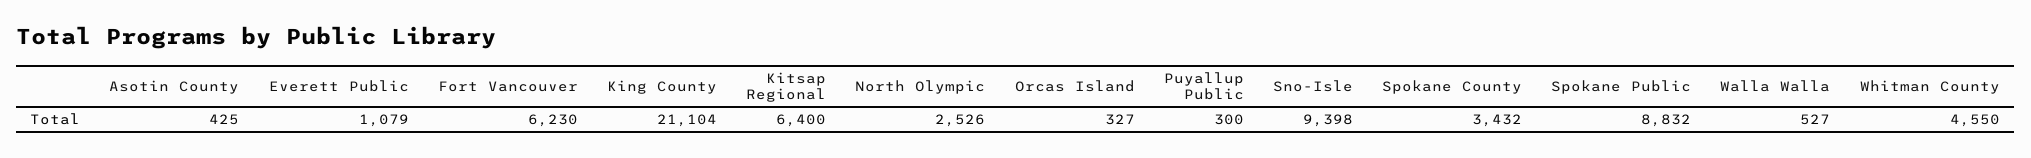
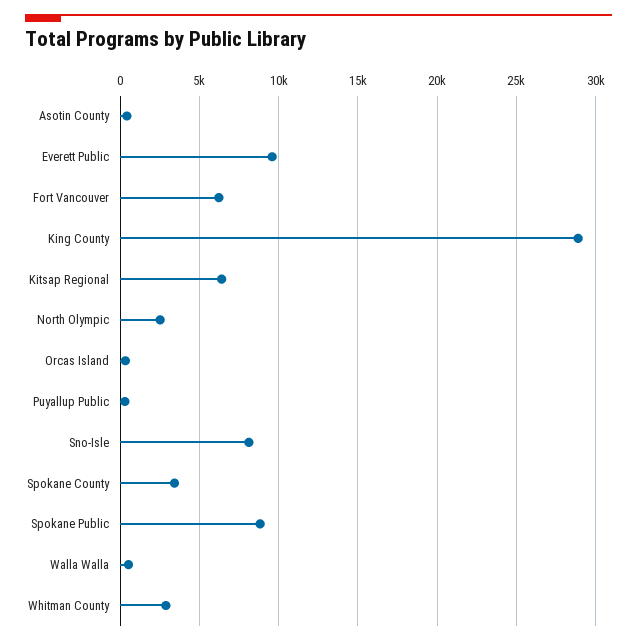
Everett Public: 1079 -> 9500
King County: 21104 -> 29000
Sno-Isle: 9398 -> 8000
Whitman County: 4550 -> 3000

